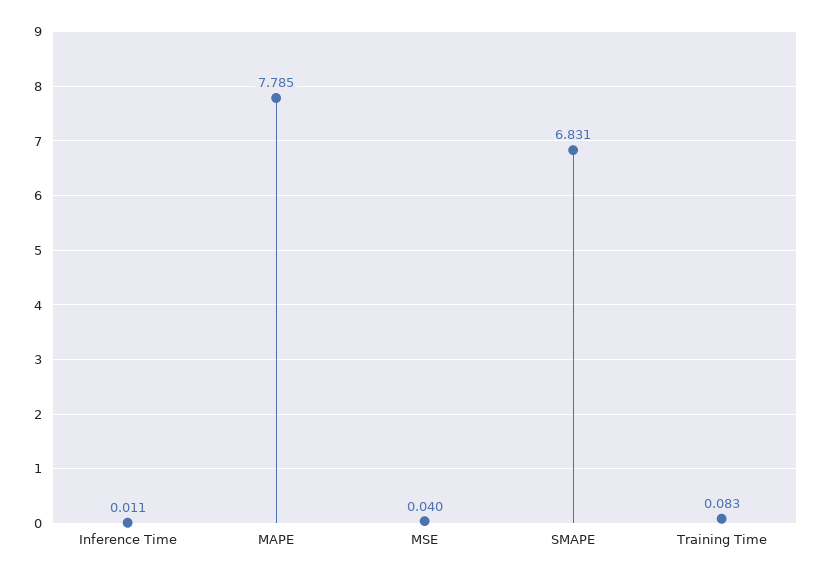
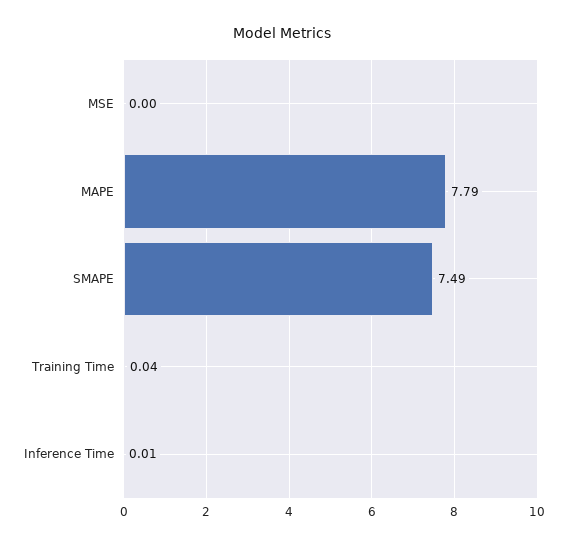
MSE: 0.04 -> 0
SMAPE: 6.831 -> 7.49
Training Time: 0.083 -> 0.04

